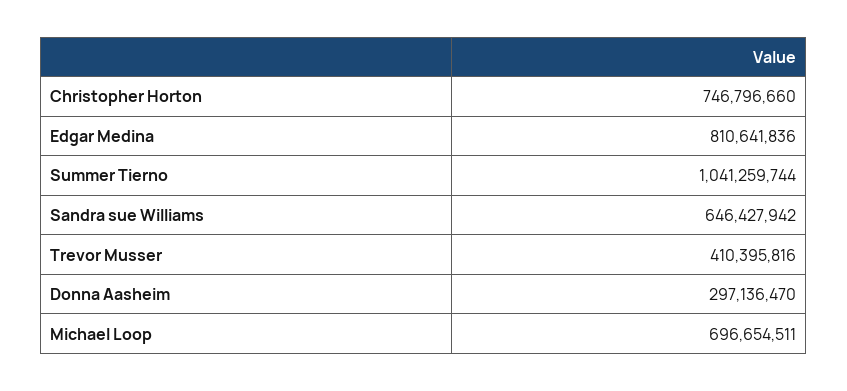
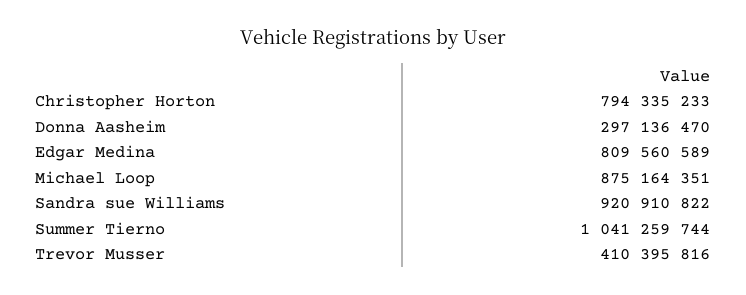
Christopher Horton: 746796660 -> 794335233
Edgar Medina: 810641836 -> 809560589
Sandra sue Williams: 646427942 -> 920910822
Michael Loop: 696654511 -> 875164351

